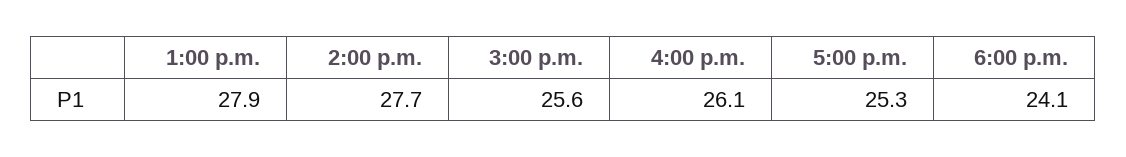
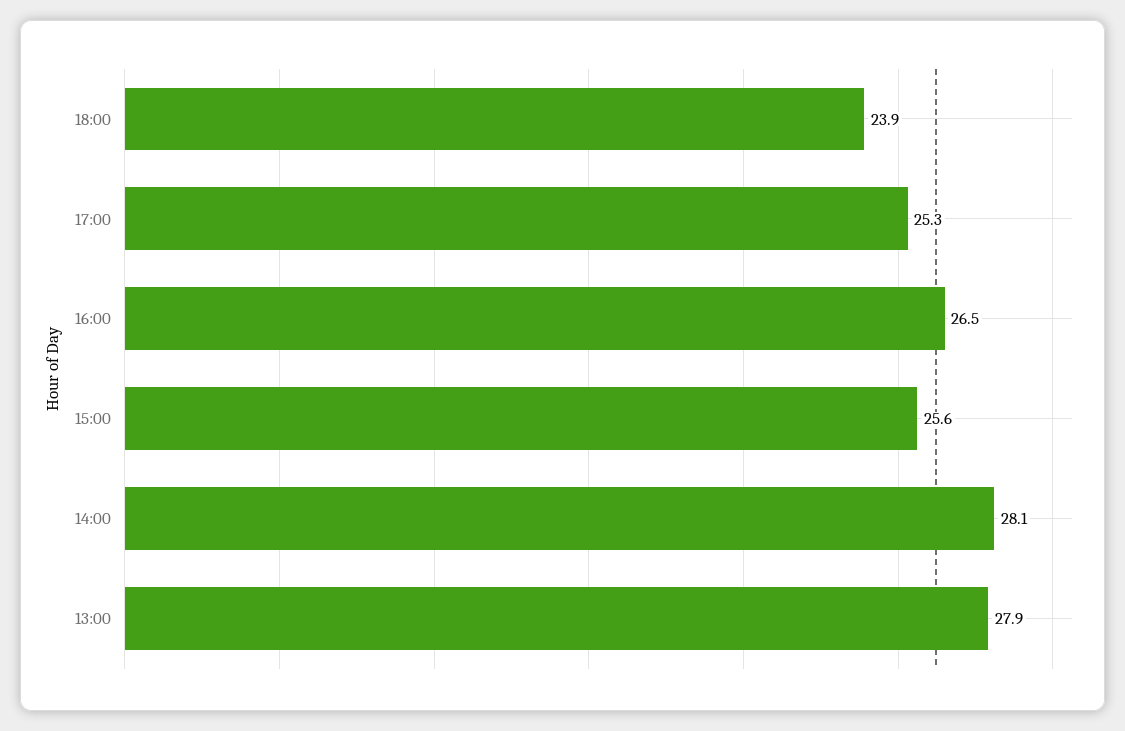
2:00 p.m.: 27.7 -> 28.1
4:00 p.m.: 26.1 -> 26.5
6:00 p.m.: 24.1 -> 23.9

